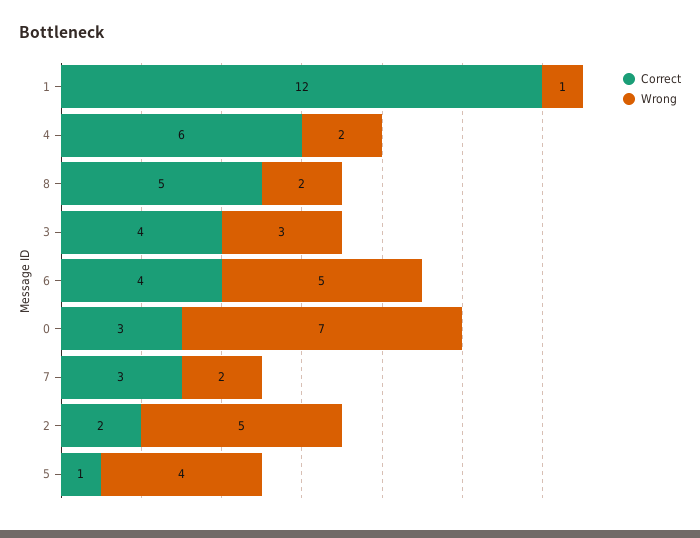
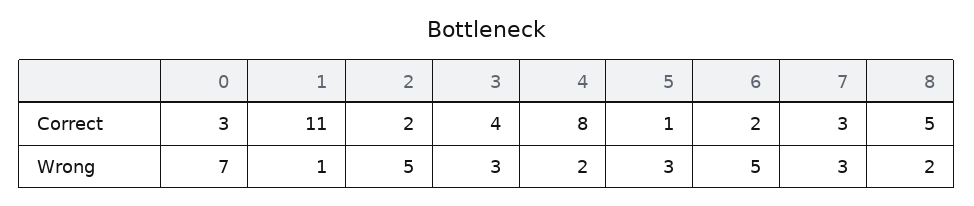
Correct, 1: 12 -> 11
Correct, 4: 6 -> 8
Correct, 6: 4 -> 2
Wrong, 7: 2 -> 3
Wrong, 5: 4 -> 3

